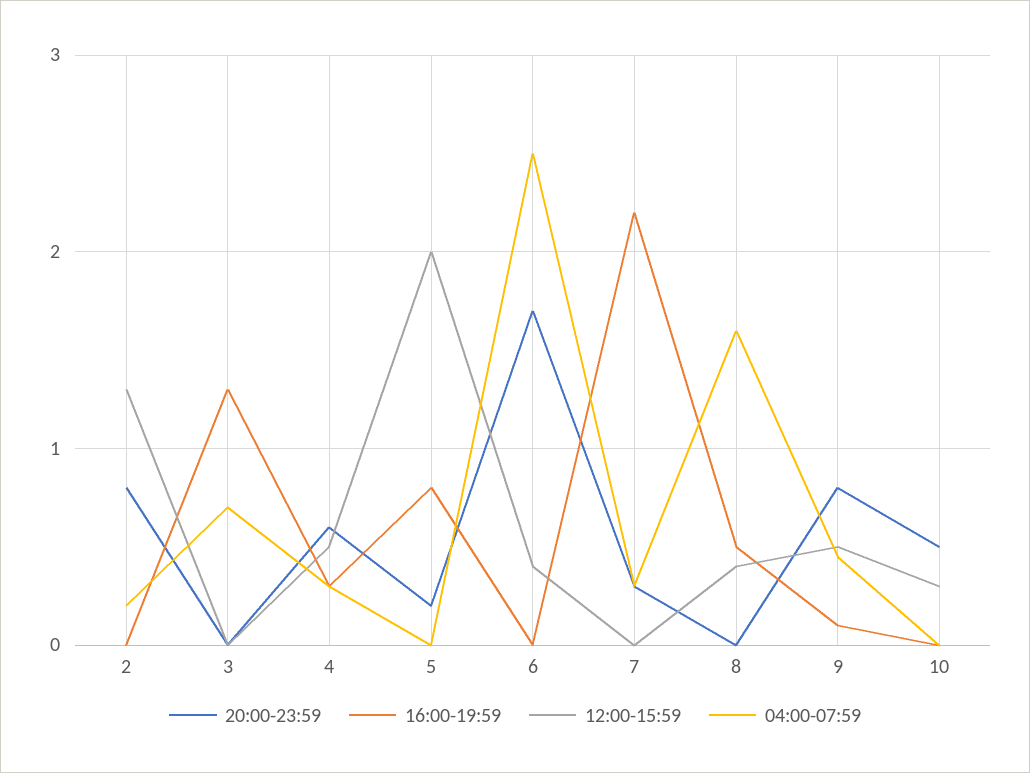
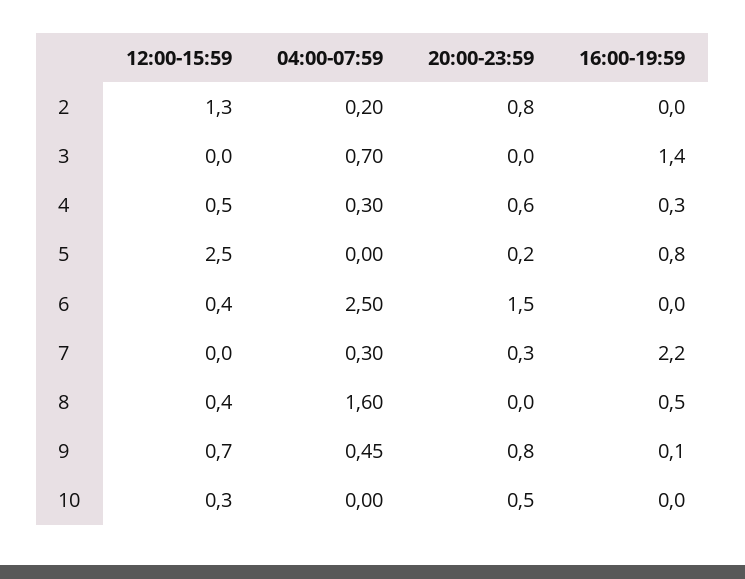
16:00-19:59, 3: 1.3 -> 1.4
12:00-15:59, 5: 2 -> 2.5
20:00-23:59, 6: 1.7 -> 1.5
12:00-15:59, 9: 0.5 -> 0.7

